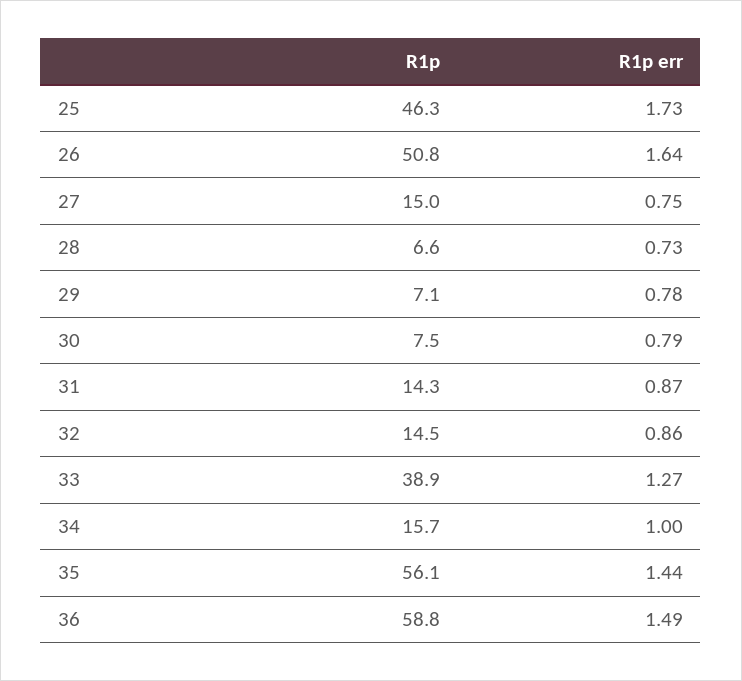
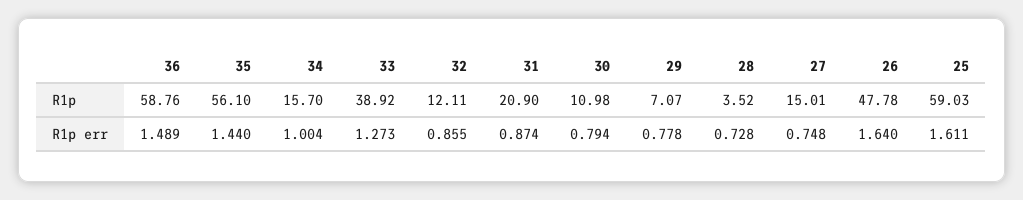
R1p, 25: 46.3 -> 59.03
R1p err, 25: 1.73 -> 1.611
R1p, 26: 50.8 -> 47.78
R1p, 28: 6.6 -> 3.52
R1p, 30: 7.5 -> 10.98
R1p, 31: 14.3 -> 20.9
R1p, 32: 14.5 -> 12.11

